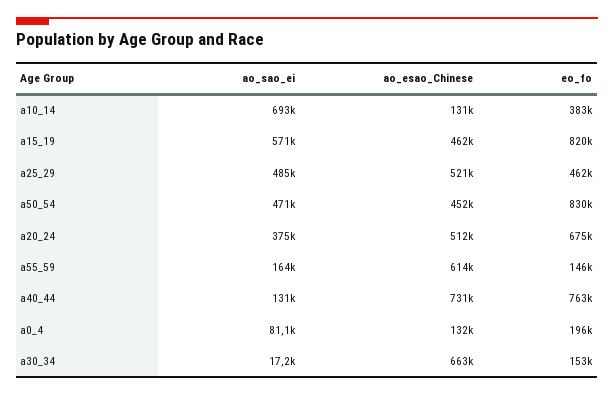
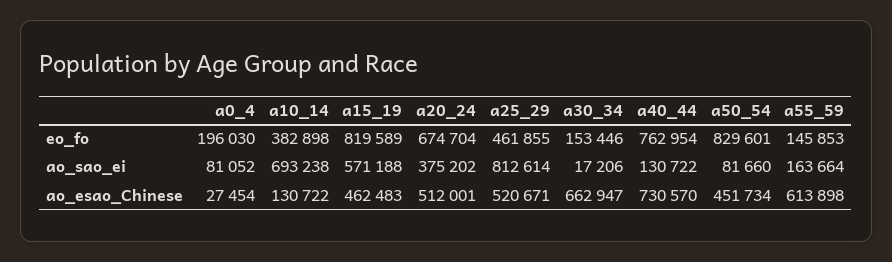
ao_sao_ei, a25_29: 485000 -> 812614
ao_sao_ei, a50_54: 471000 -> 81660
ao_esao_Chinese, a0_4: 132000 -> 27454

